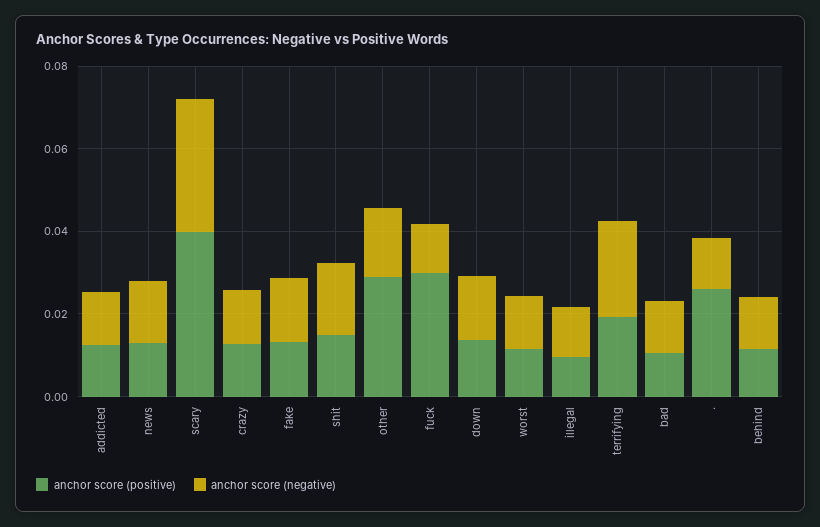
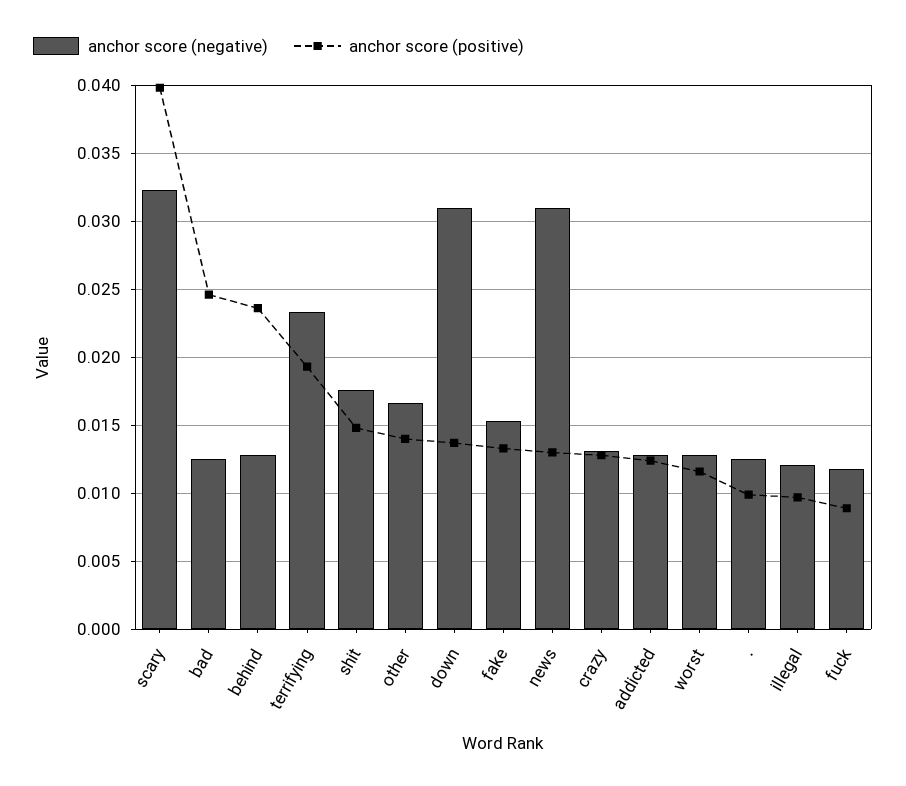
anchor score (negative), news: 0.015 -> 0.031
anchor score (positive), other: 0.03 -> 0.014
anchor score (positive), fuck: 0.03 -> 0.009
anchor score (negative), down: 0.015 -> 0.031
anchor score (positive), bad: 0.01 -> 0.0245
anchor score (positive), .: 0.025 -> 0.01
anchor score (positive), behind: 0.01 -> 0.0235

